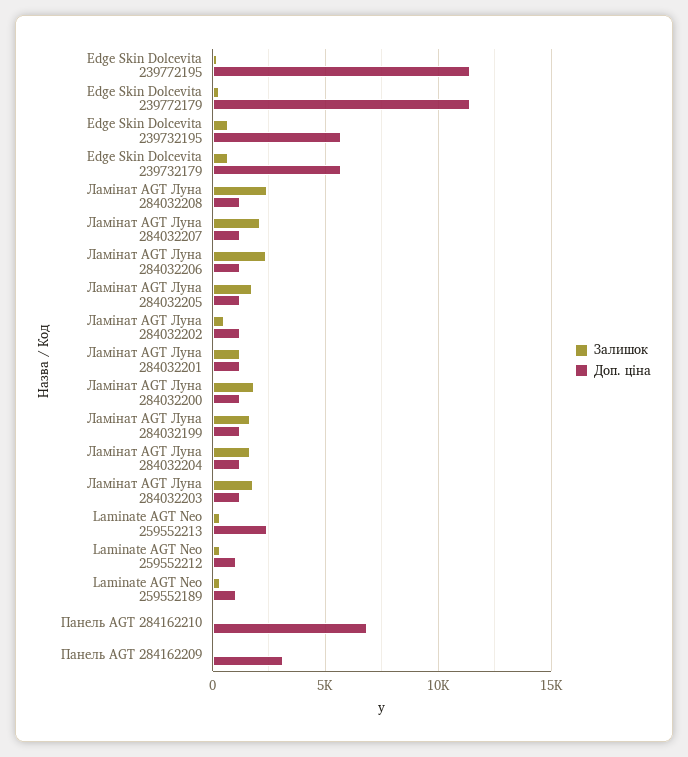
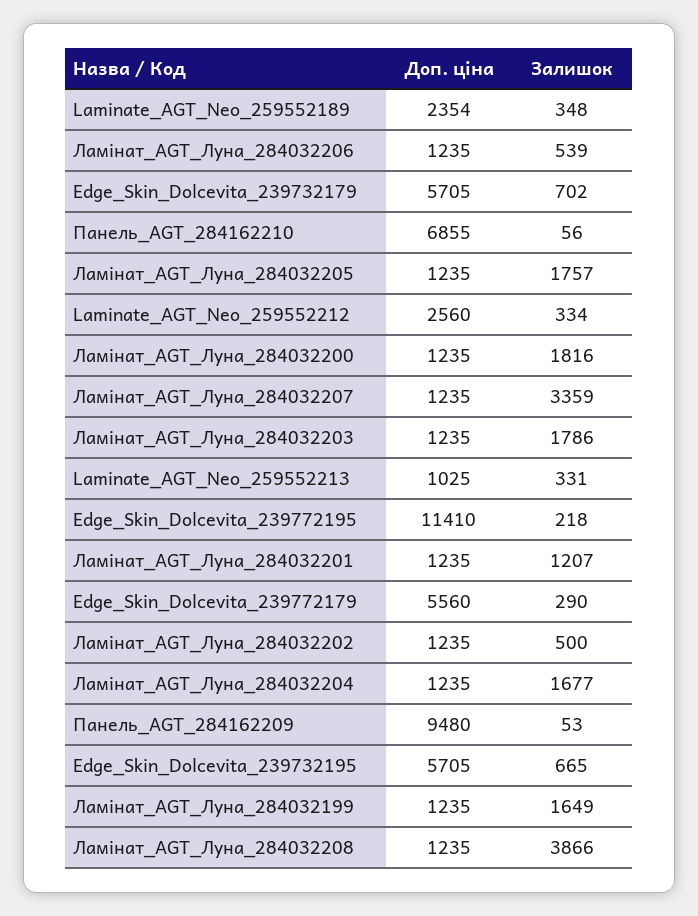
Доп. ціна, Edge Skin Dolcevita 239772179: 11500 -> 5560
Залишок, Ламінат AGT Луна 284032208: 2500 -> 3866
Залишок, Ламінат AGT Луна 284032207: 2000 -> 3359
Залишок, Ламінат AGT Луна 284032206: 2500 -> 539
Доп. ціна, Laminate AGT Neo 259552213: 2500 -> 1025
Доп. ціна, Laminate AGT Neo 259552212: 1000 -> 2560
Доп. ціна, Laminate AGT Neo 259552189: 1000 -> 2354
Доп. ціна, Панель AGT 284162209: 3000 -> 9480

